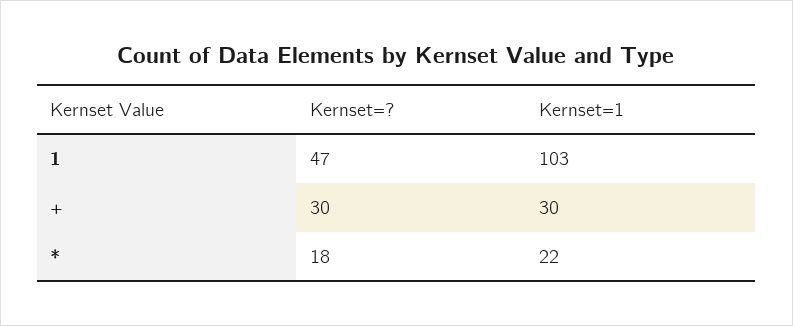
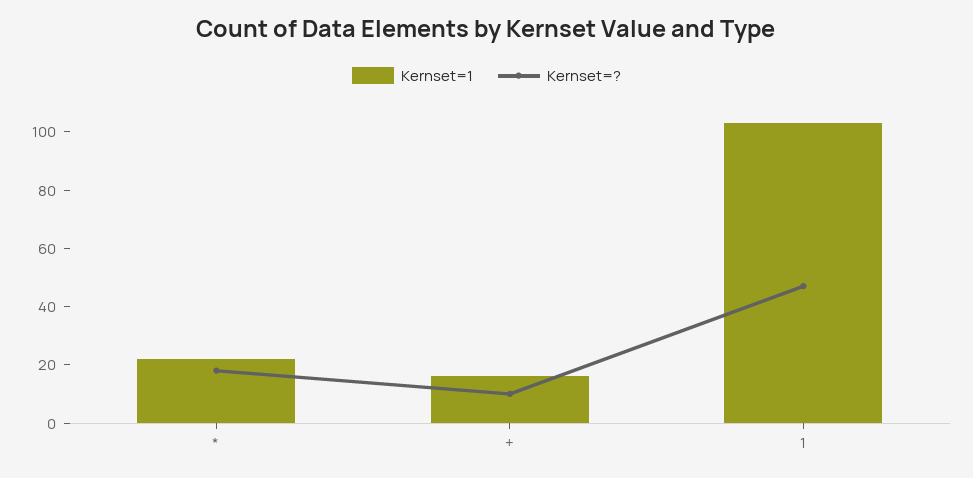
Kernset=?, +: 30 -> 10
Kernset=1, +: 30 -> 15

